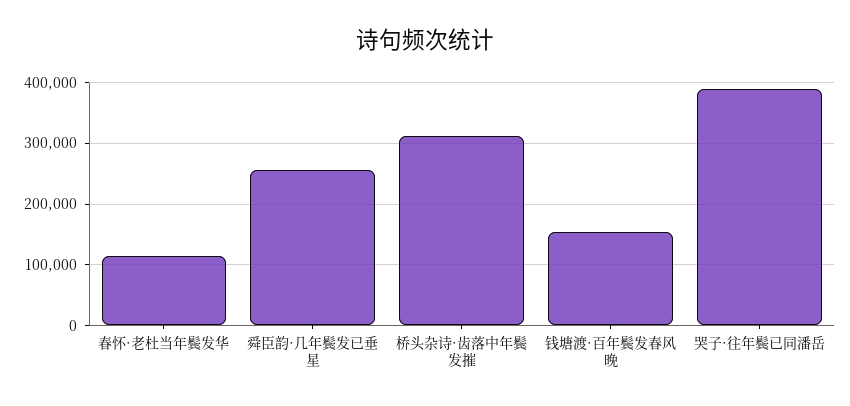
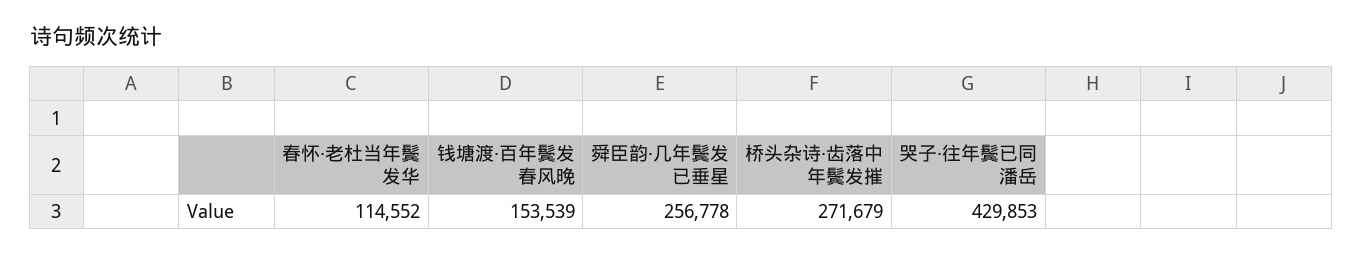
桥头杂诗·齿落中年鬓发摧: 310000 -> 271679
哭子·往年鬓已同潘岳: 390000 -> 429853

